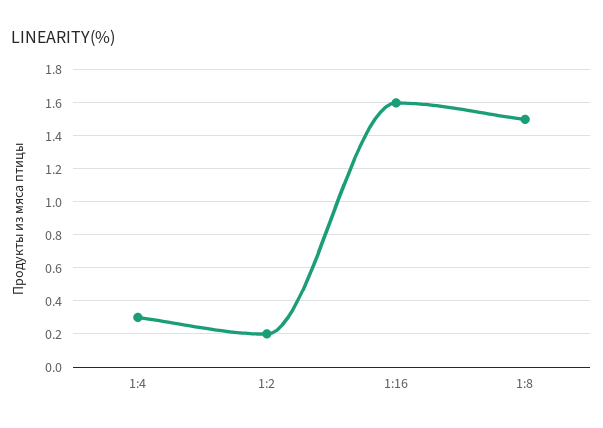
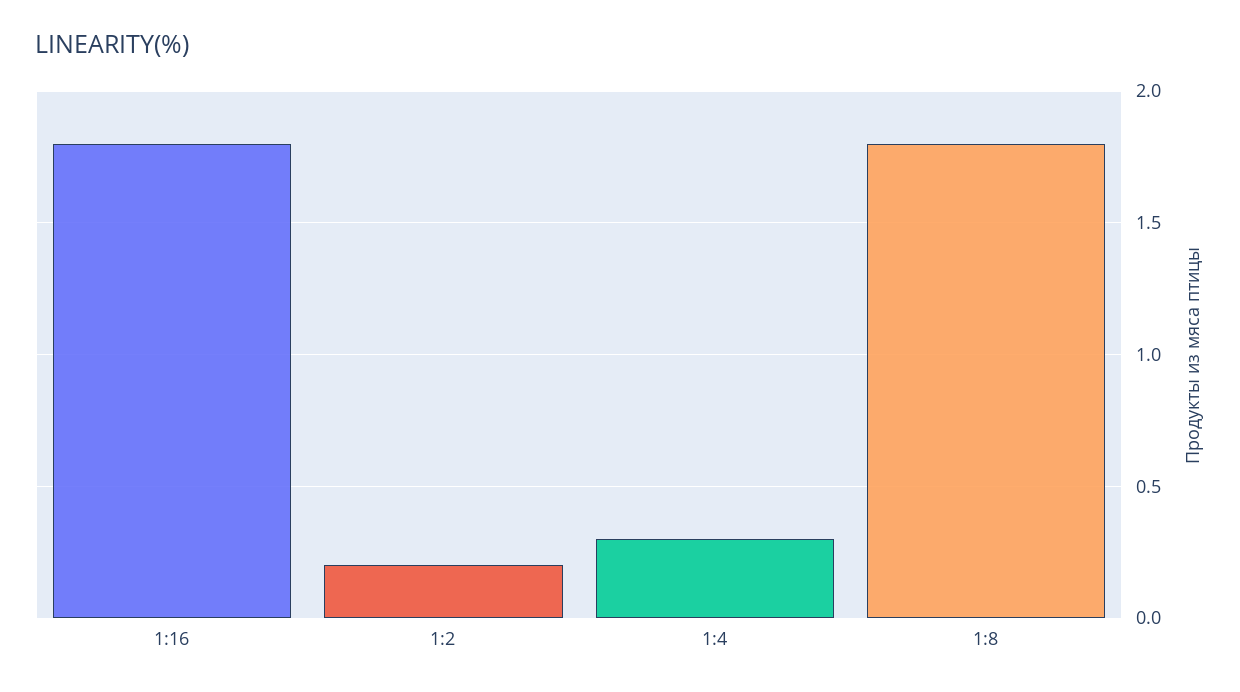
1:16: 1.6 -> 1.8
1:8: 1.5 -> 1.8

